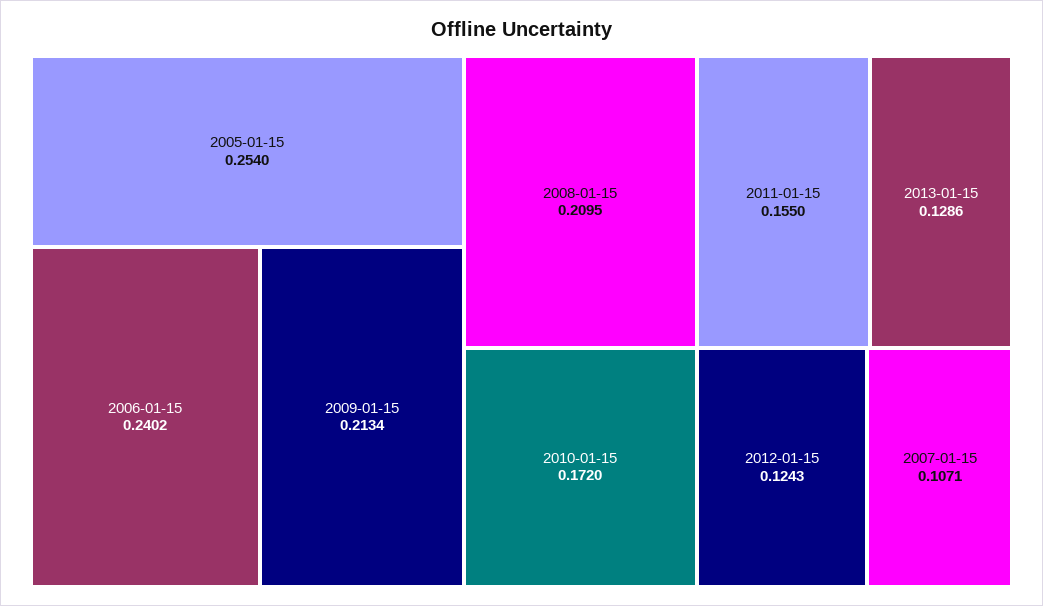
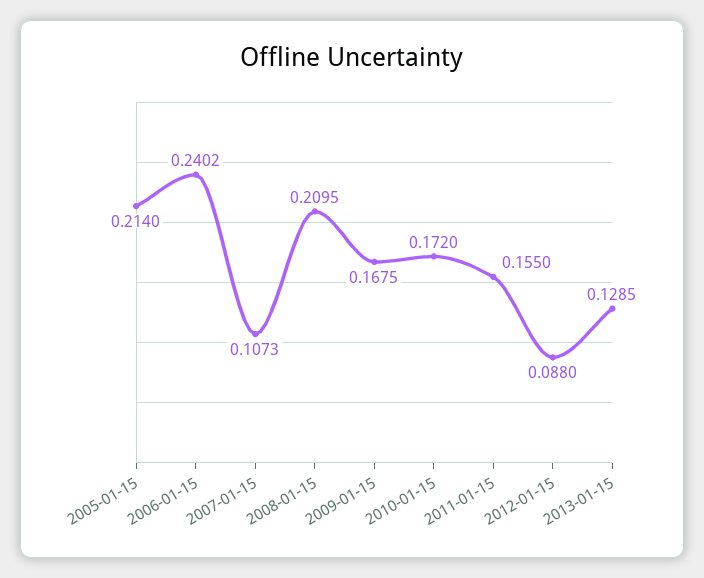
2005-01-15: 0.254 -> 0.214
2009-01-15: 0.2134 -> 0.1675
2013-01-15: 0.1286 -> 0.1285
2012-01-15: 0.1243 -> 0.088
2007-01-15: 0.1071 -> 0.1073

